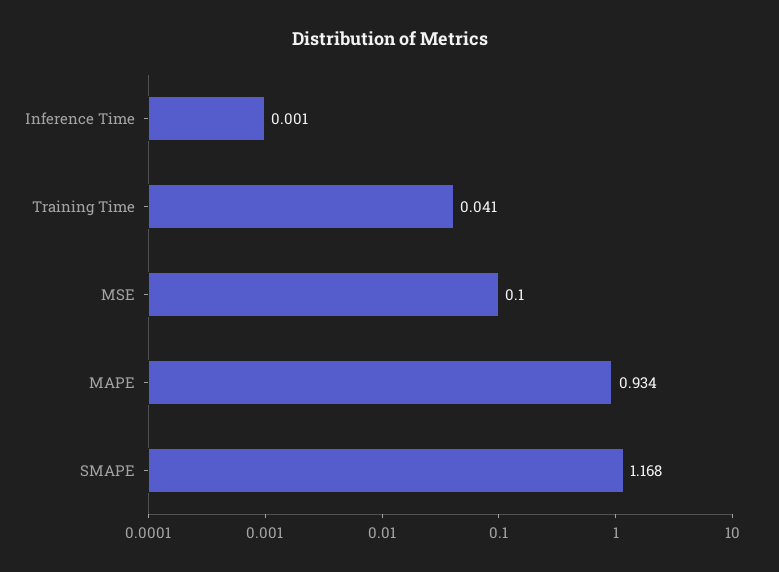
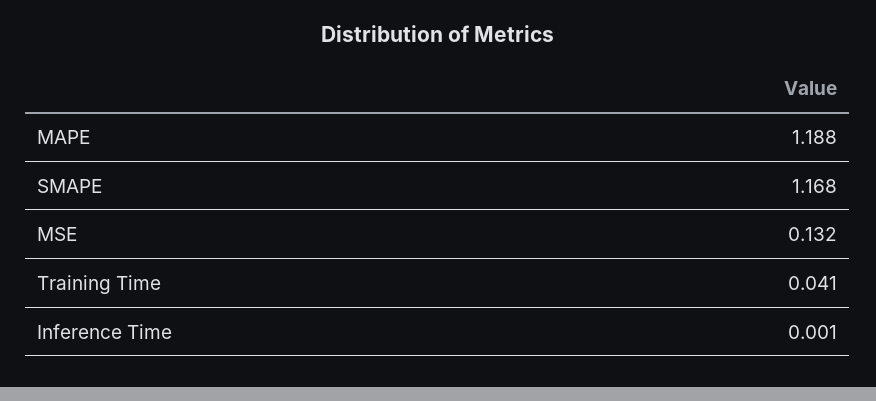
MSE: 0.1 -> 0.132
MAPE: 0.934 -> 1.188

